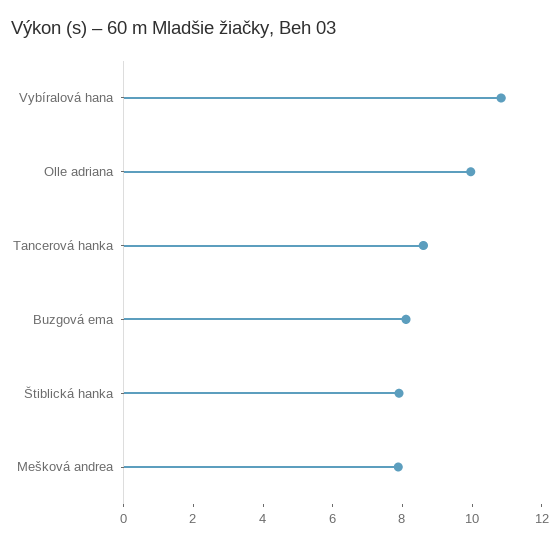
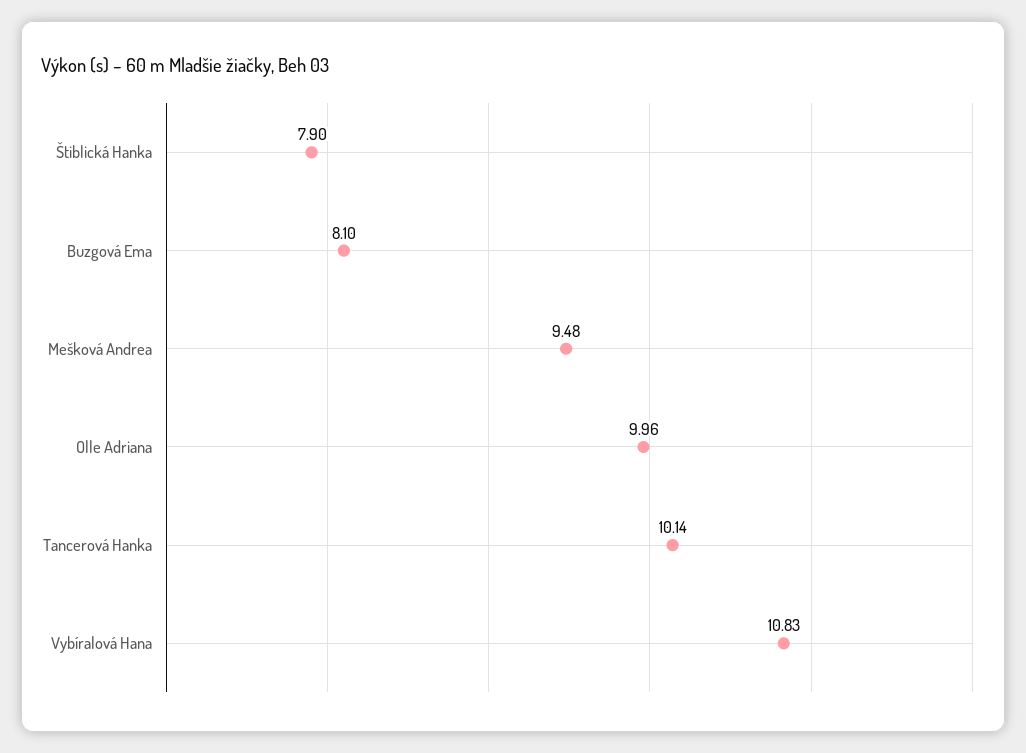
Tancerová hanka: 8.5 -> 10.14
Mešková andrea: 8 -> 9.48

